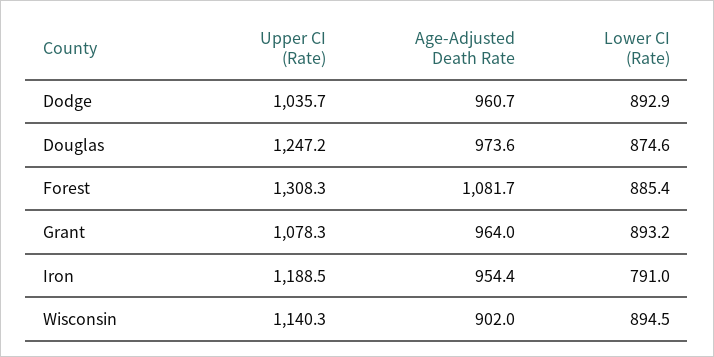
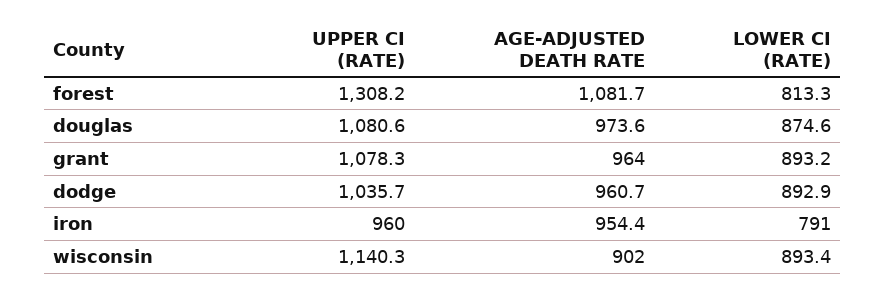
Upper CI (Rate), Douglas: 1247.2 -> 1080.6
Upper CI (Rate), Forest: 1308.3 -> 1308.2
Lower CI (Rate), Forest: 885.4 -> 813.3
Upper CI (Rate), Iron: 1188.5 -> 960
Lower CI (Rate), Wisconsin: 894.5 -> 893.4

